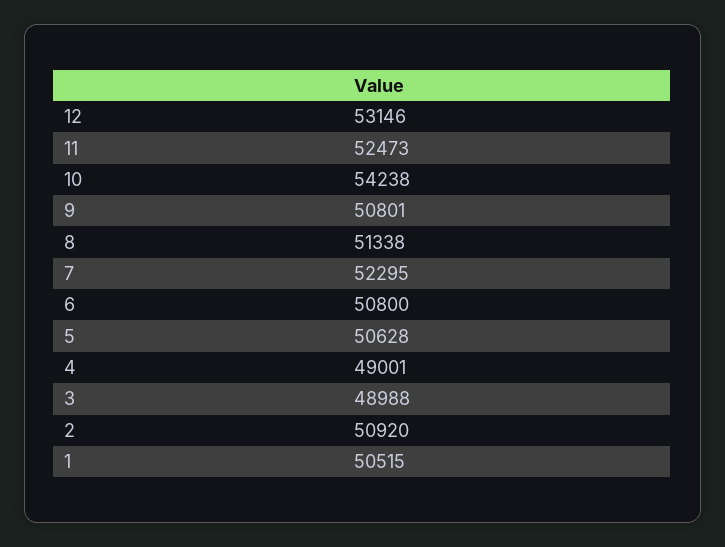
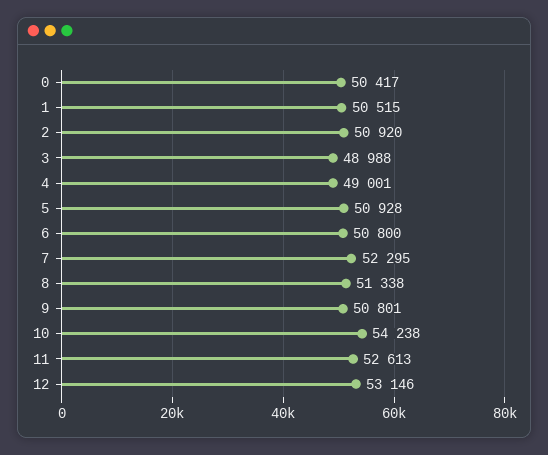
11: 52473 -> 52613
5: 50628 -> 50928
0: none -> 50417

